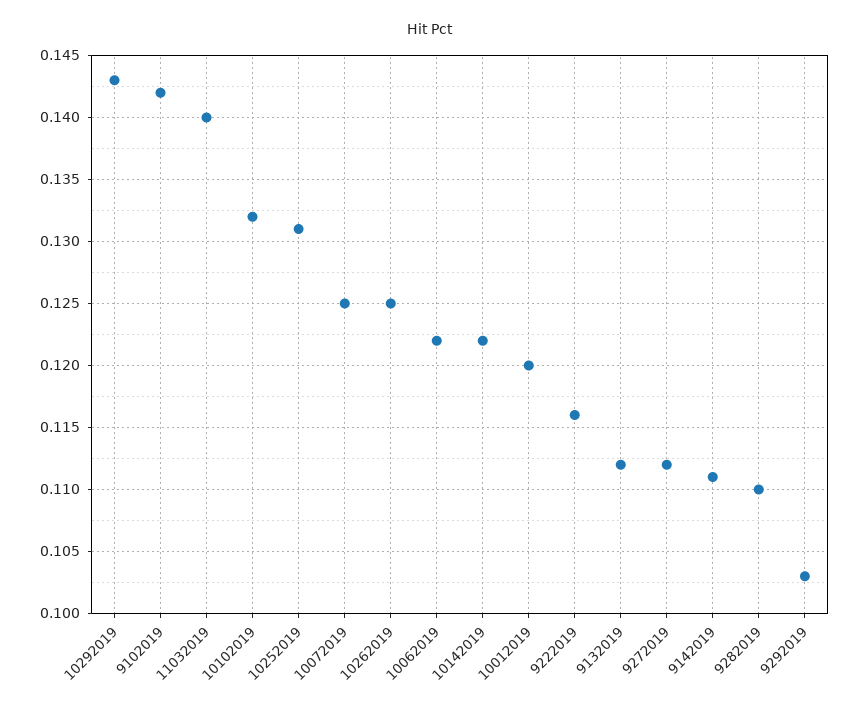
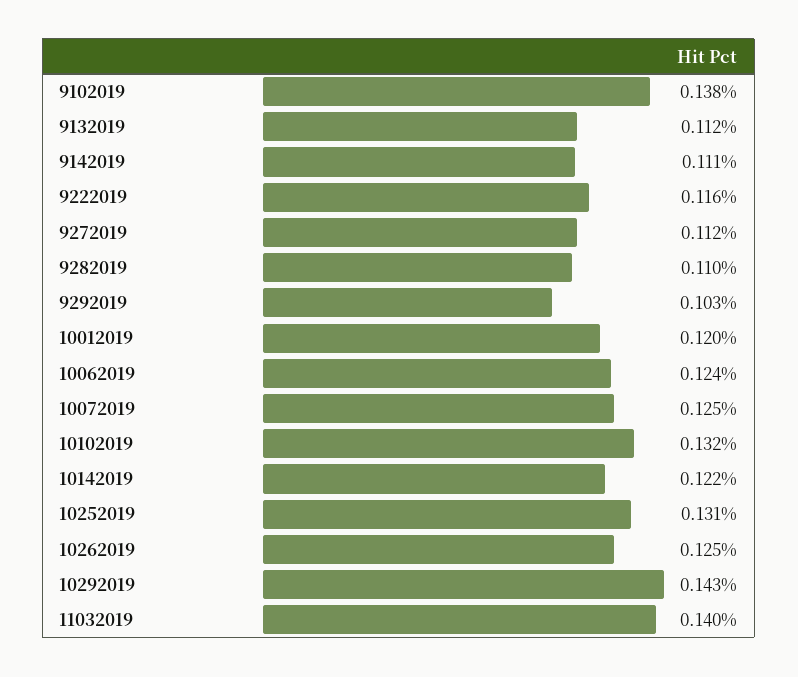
9102019: 0.142 -> 0.138
10062019: 0.122 -> 0.124

